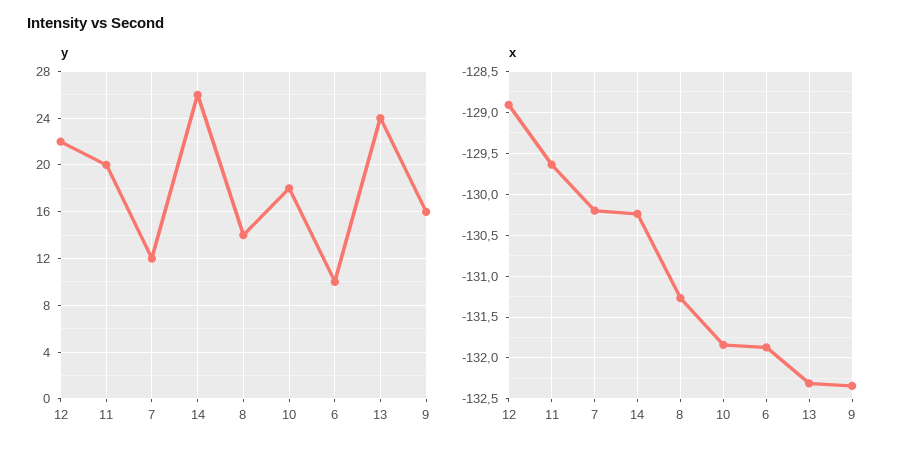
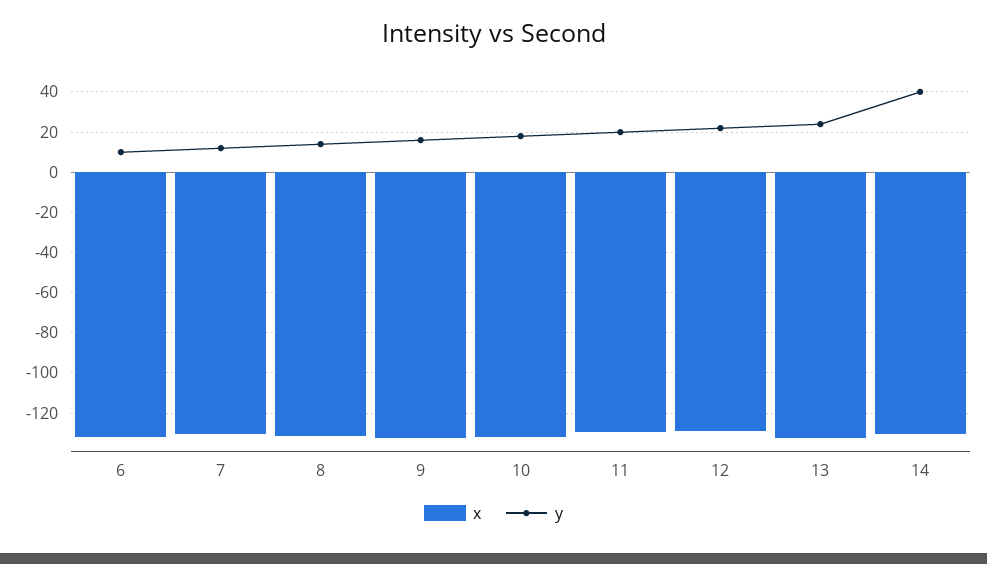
y, 14: 26 -> 40

